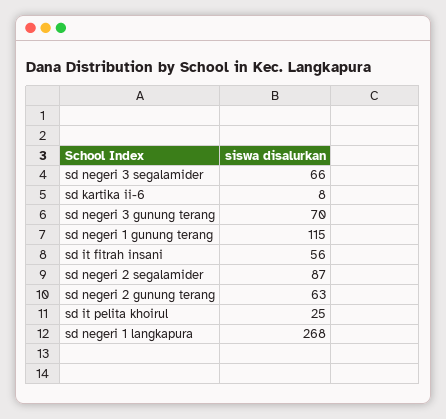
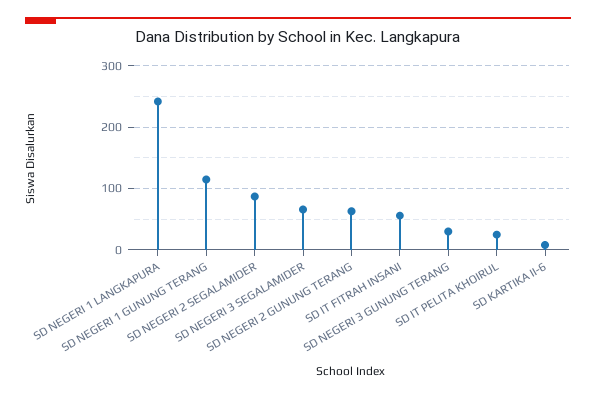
sd negeri 3 gunung terang: 70 -> 30
sd negeri 1 langkapura: 268 -> 240

